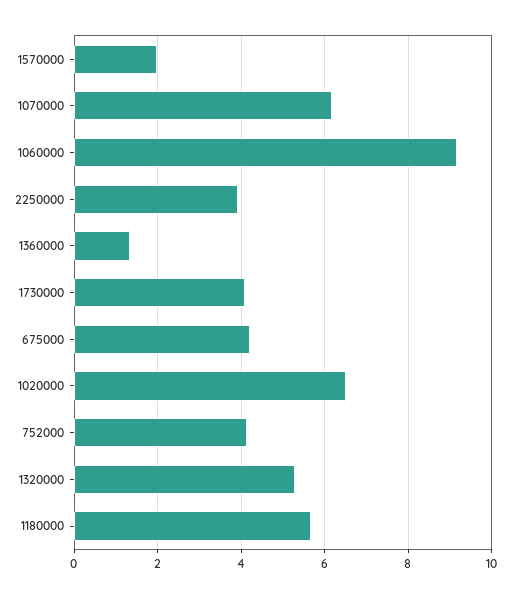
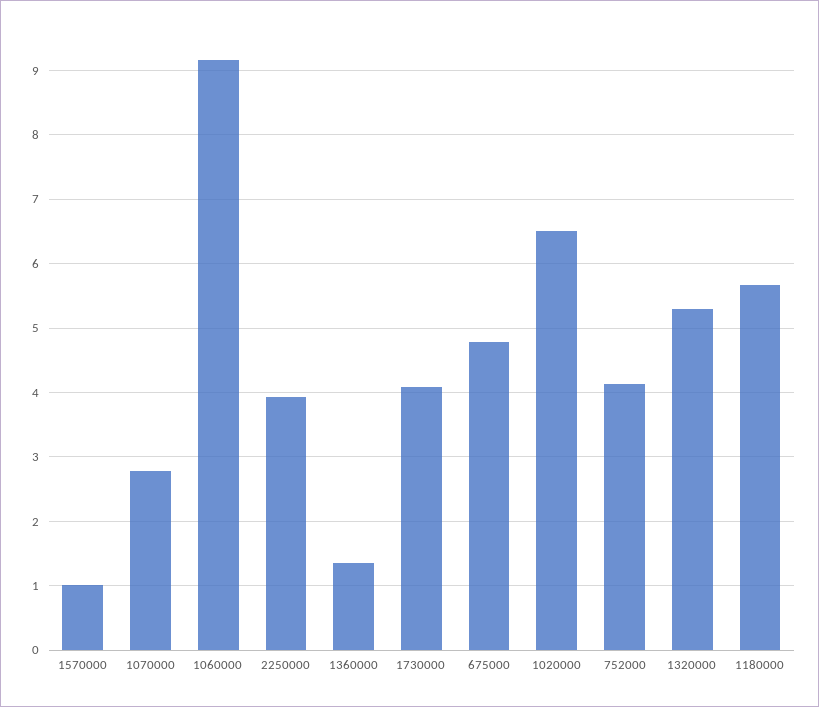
1570000: 2 -> 1
1070000: 6.2 -> 2.8
675000: 4.2 -> 4.8

